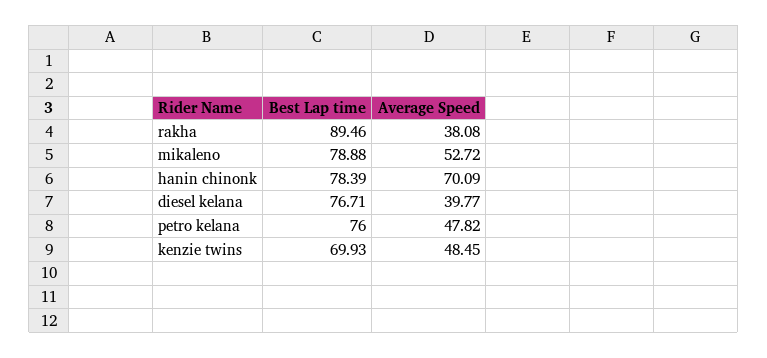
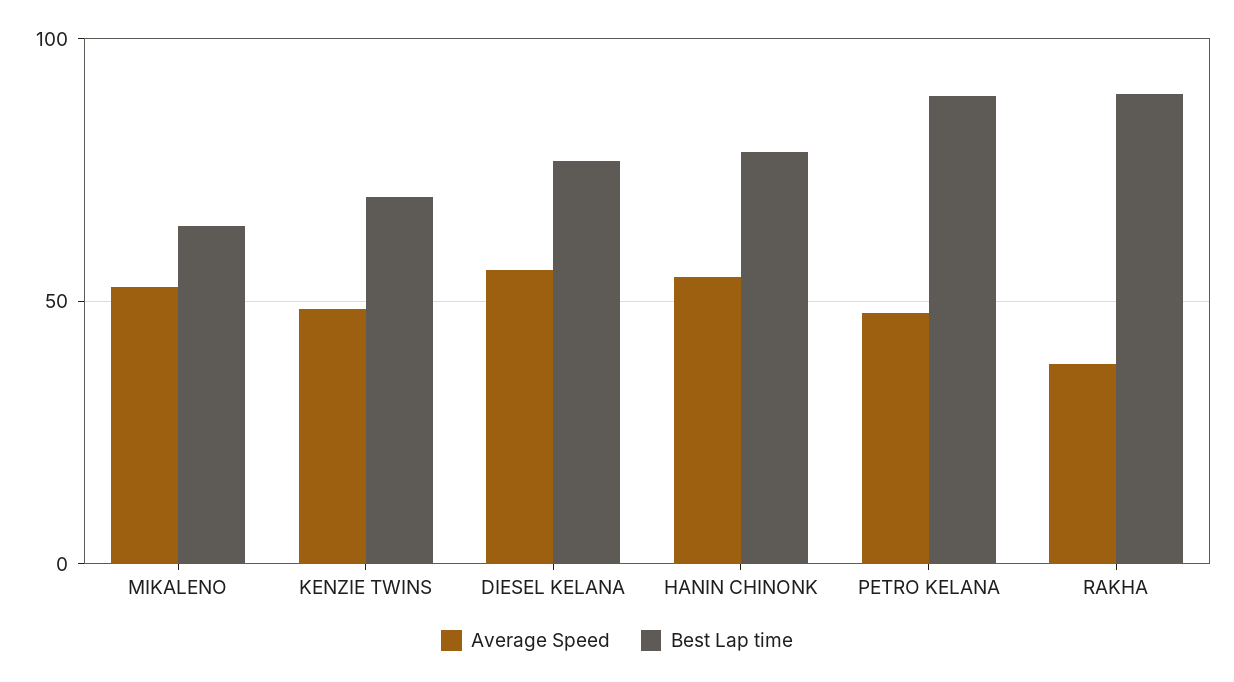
Best Lap time, mikaleno: 78.88 -> 65
Average Speed, hanin chinonk: 70.09 -> 55
Average Speed, diesel kelana: 39.77 -> 55
Best Lap time, petro kelana: 76 -> 90

